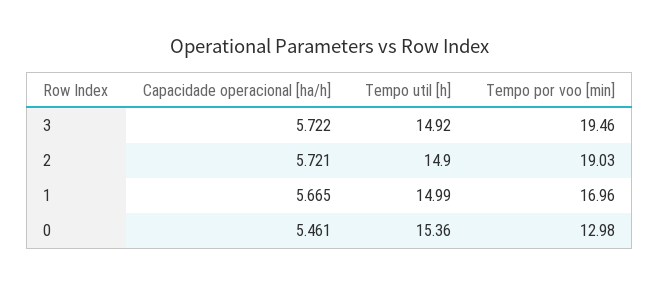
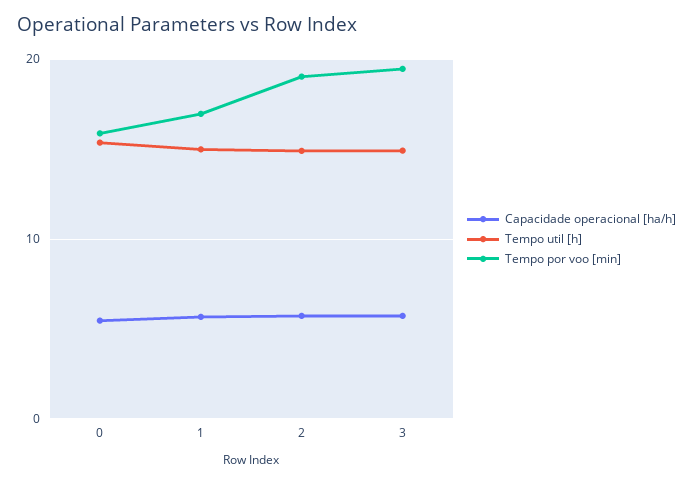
Tempo por voo [min], 0: 12.98 -> 16

